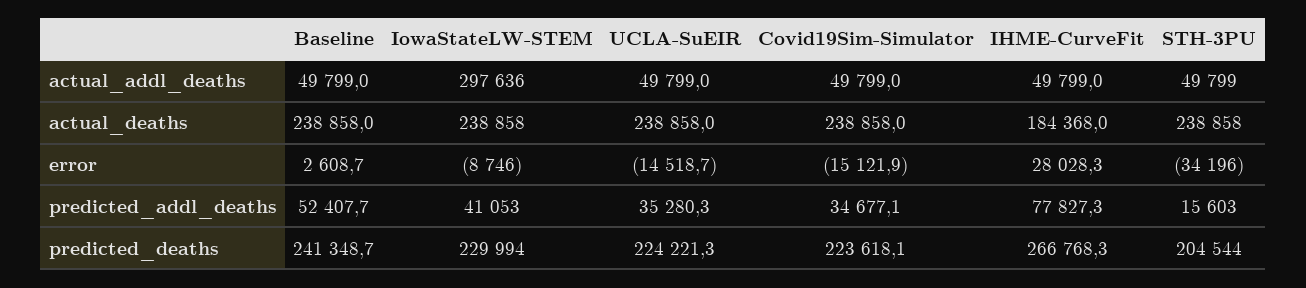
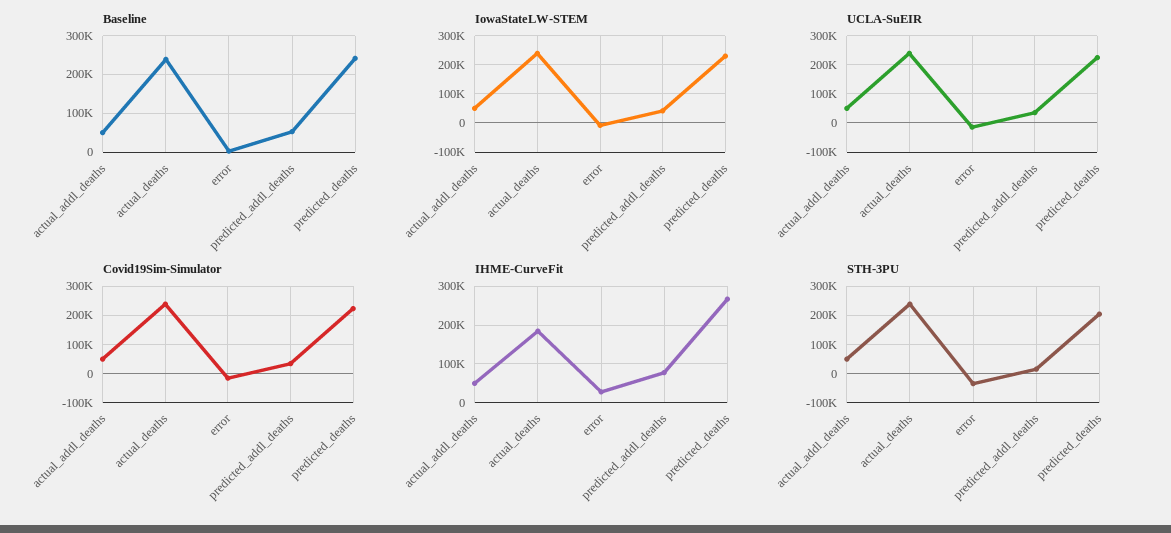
IowaStateLW-STEM, actual_addl_deaths: 297636 -> 50000

